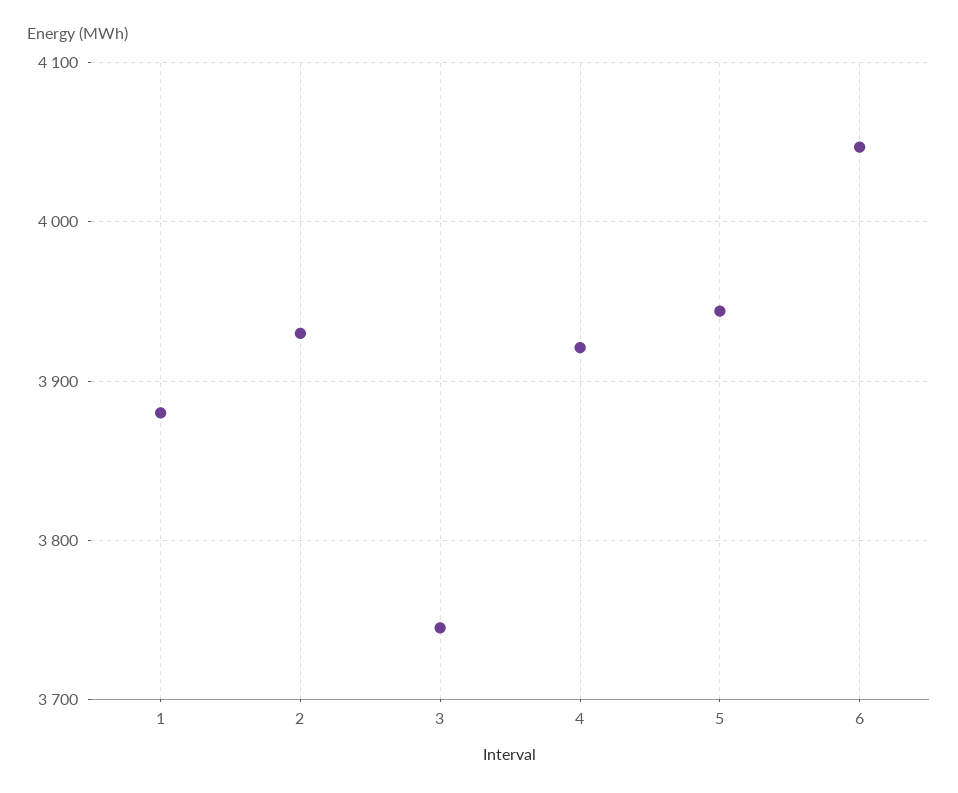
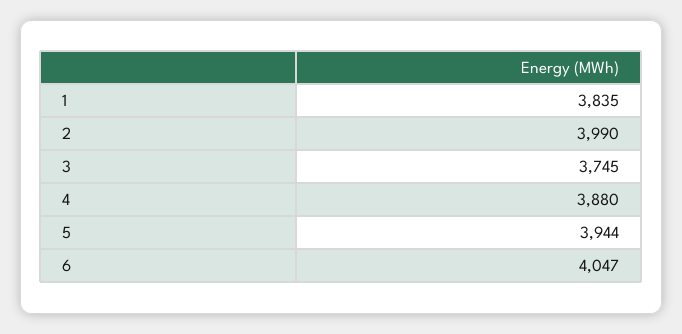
1: 3880 -> 3835
2: 3930 -> 3990
4: 3920 -> 3880

